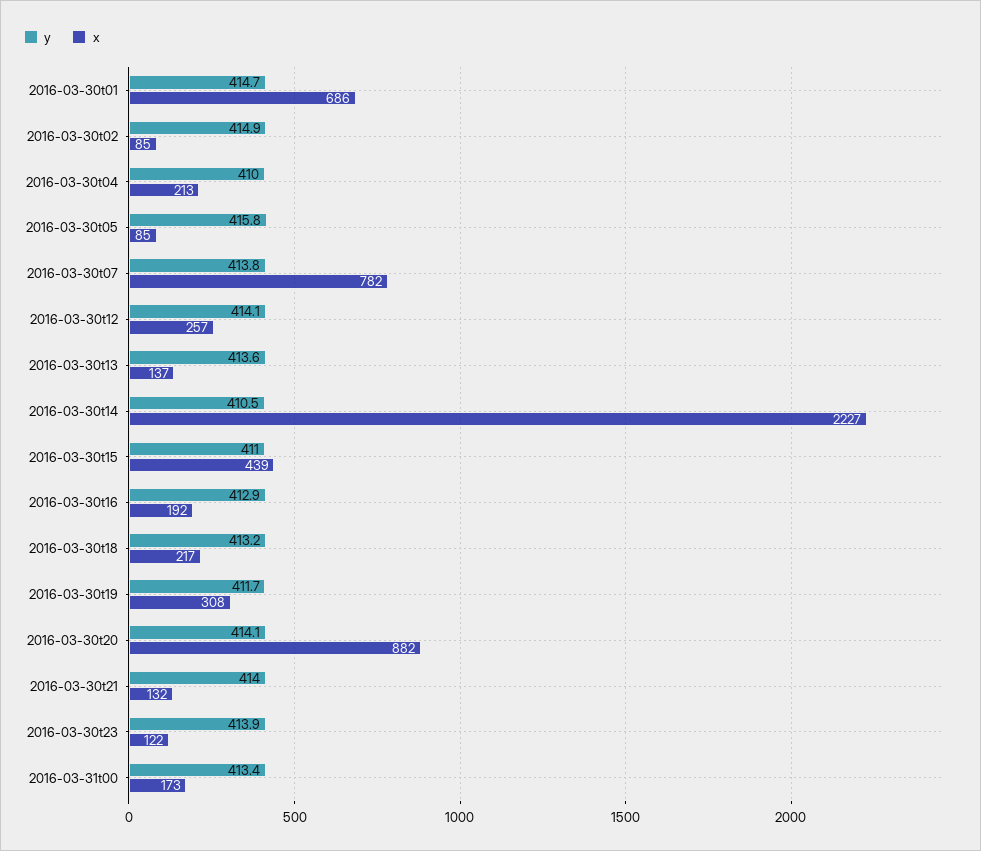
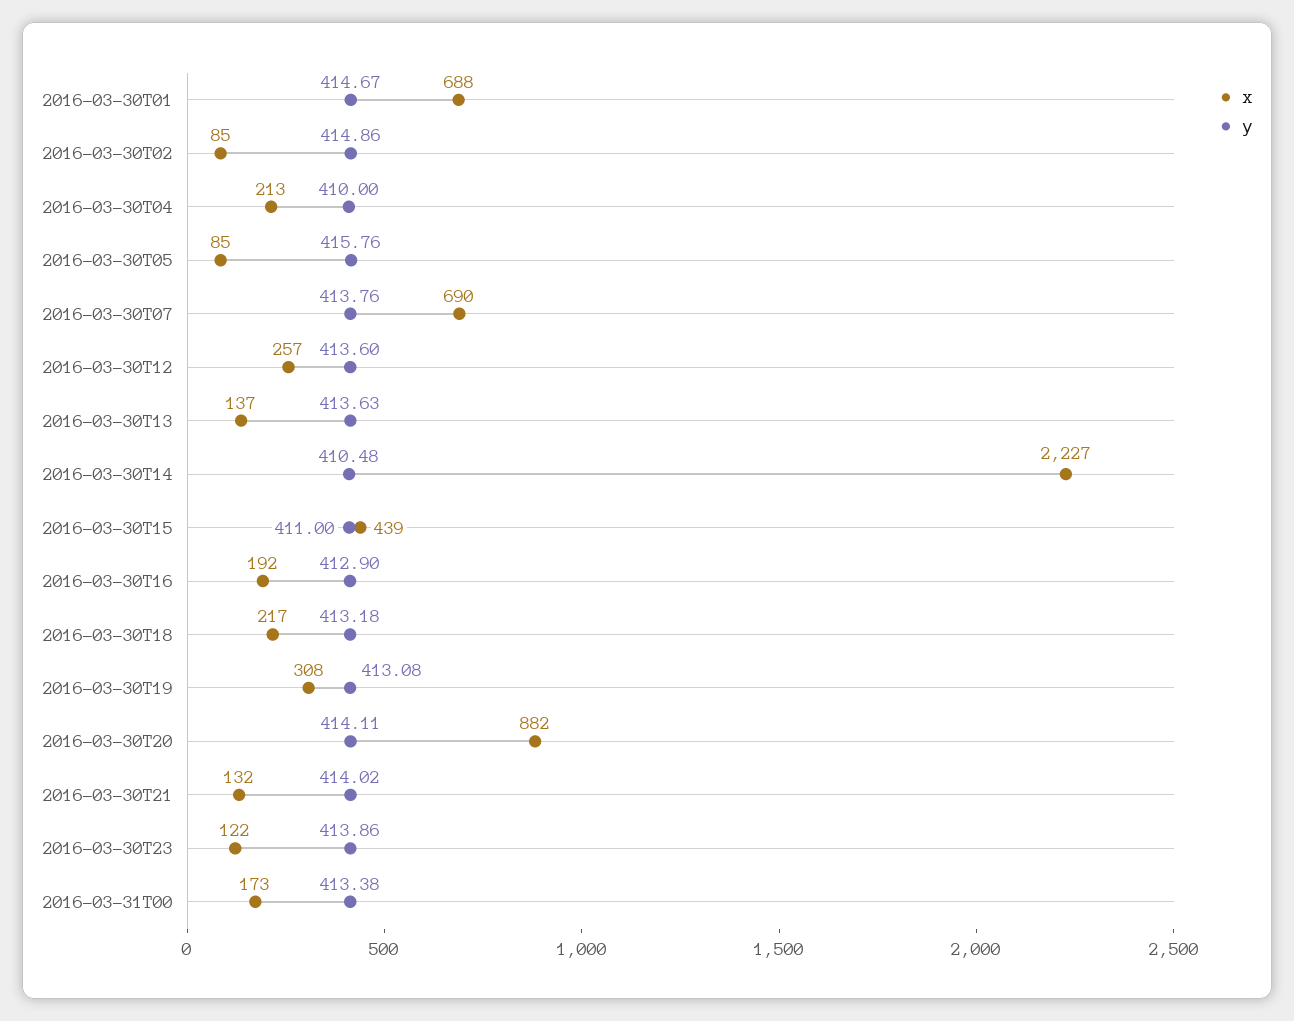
x, 2016-03-30t01: 686 -> 688
x, 2016-03-30t07: 782 -> 690
y, 2016-03-30t12: 414.1 -> 413.6
y, 2016-03-30t19: 411.7 -> 413.08

